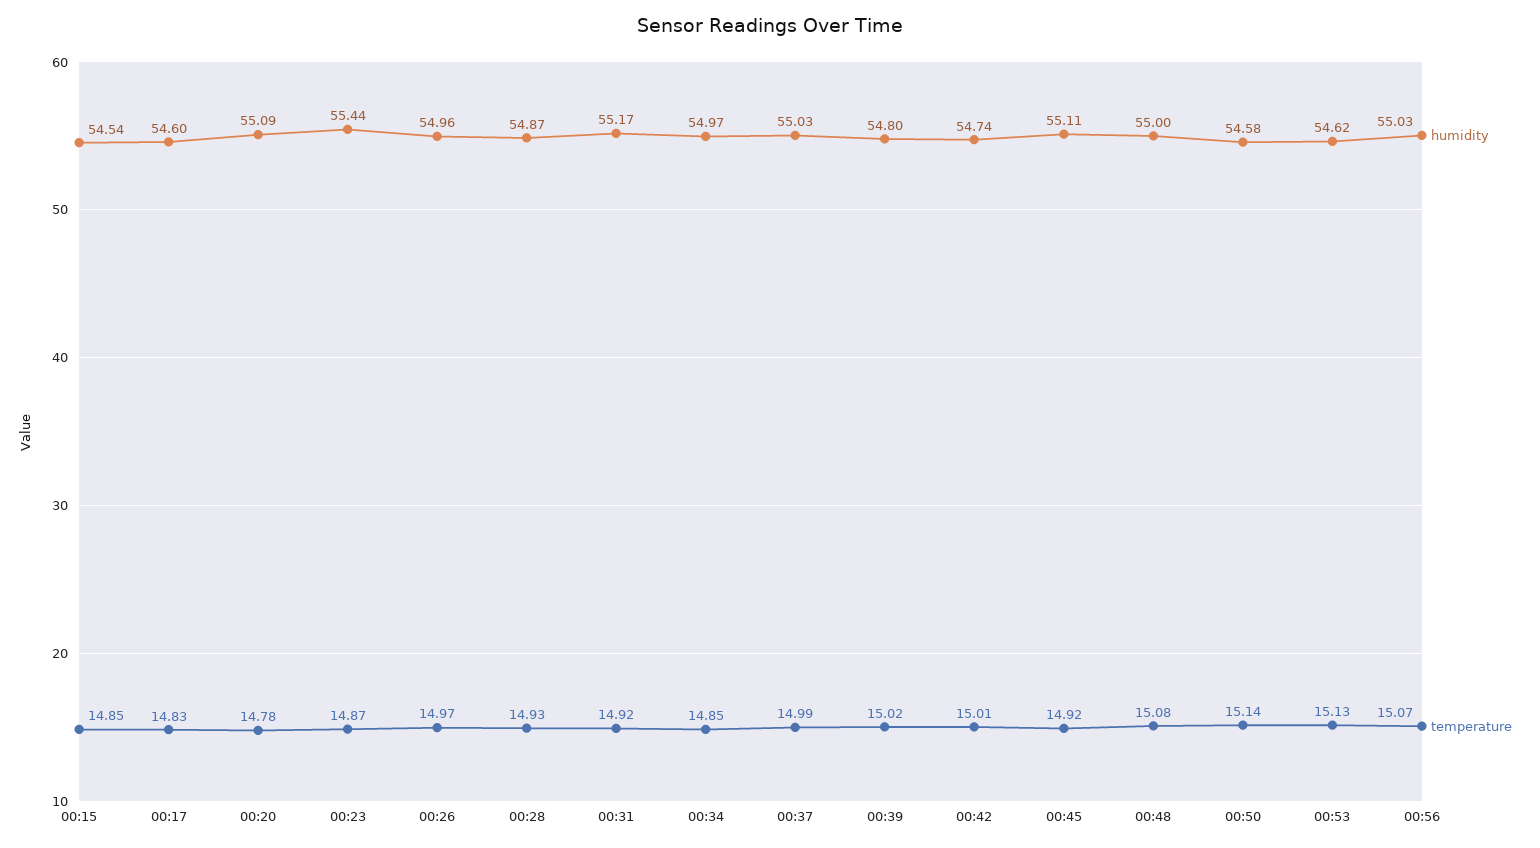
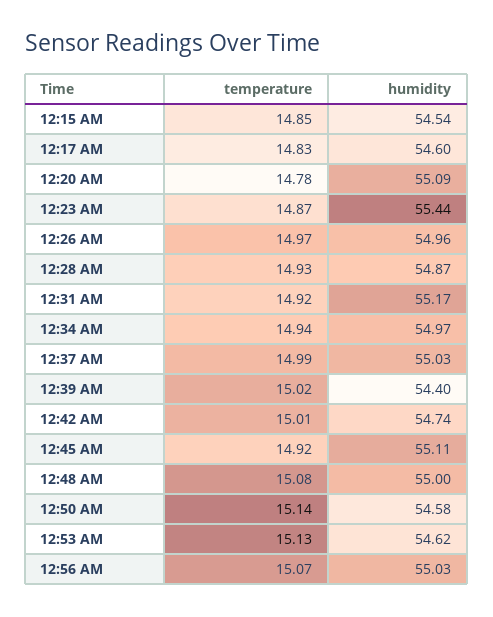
temperature, 00:34: 14.85 -> 14.94
humidity, 00:39: 54.8 -> 54.4

